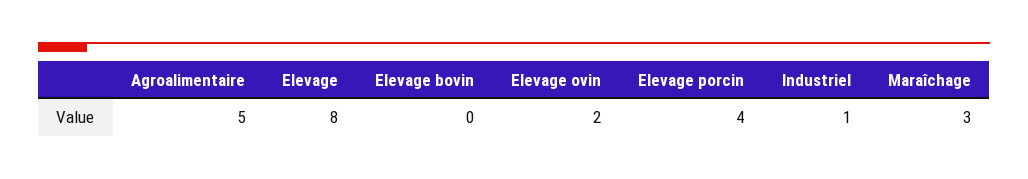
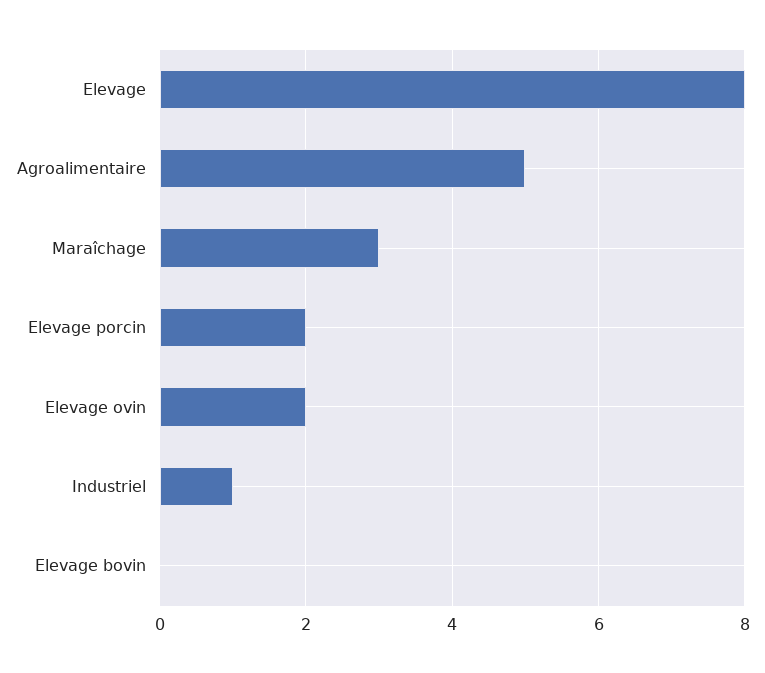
Elevage porcin: 4 -> 2

